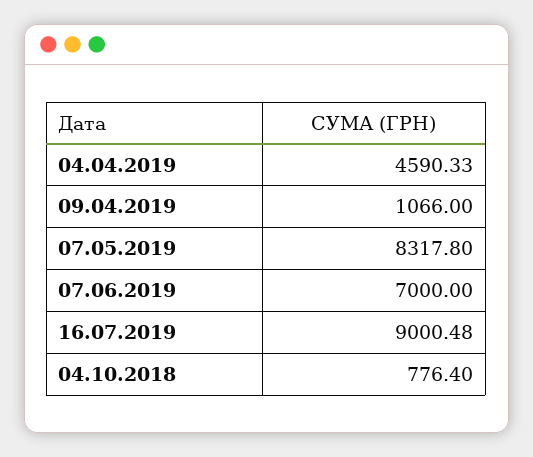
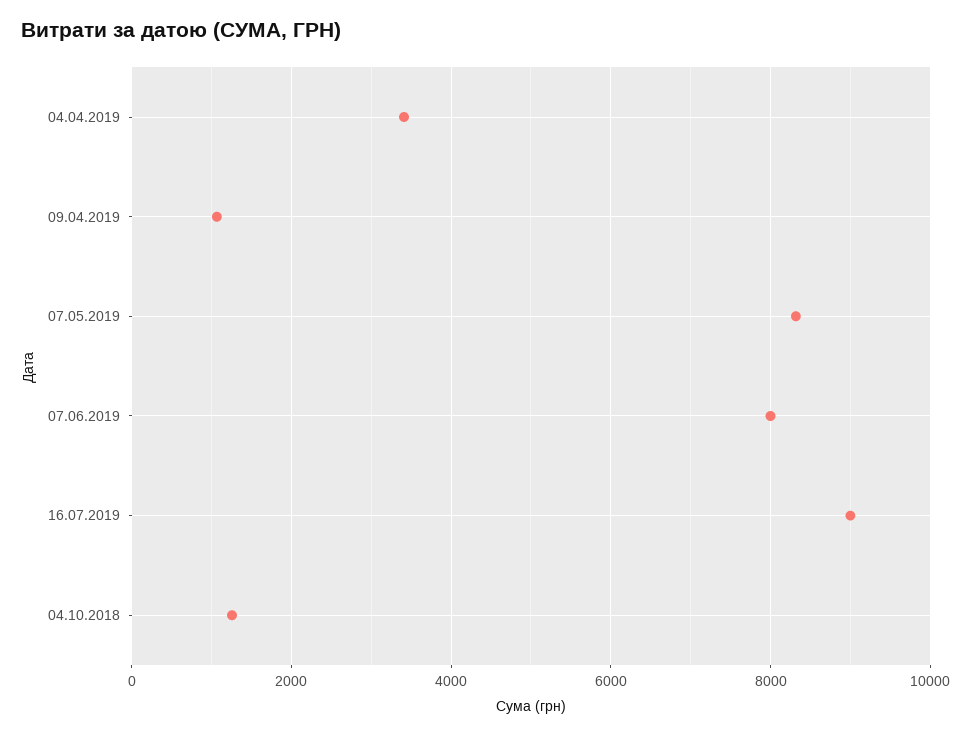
04.04.2019: 4590.33 -> 3400
07.06.2019: 7000 -> 8000
04.10.2018: 776.4 -> 1200

